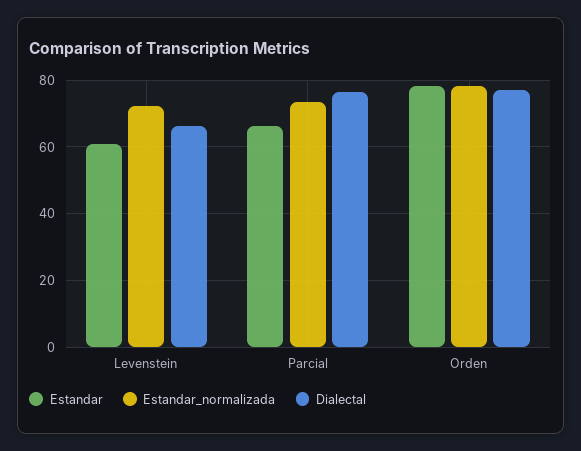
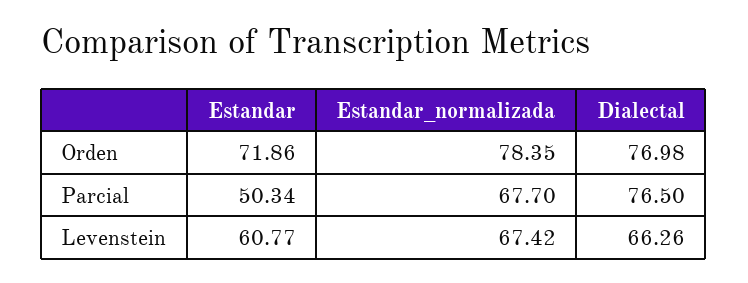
Estandar_normalizada, Levenstein: 72 -> 67.42
Estandar, Parcial: 66 -> 50.34
Estandar_normalizada, Parcial: 74 -> 67.7
Estandar, Orden: 78 -> 71.86

